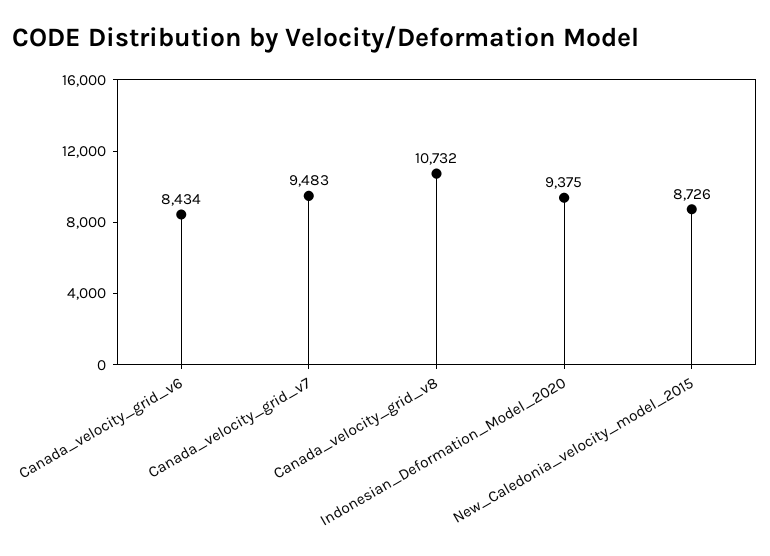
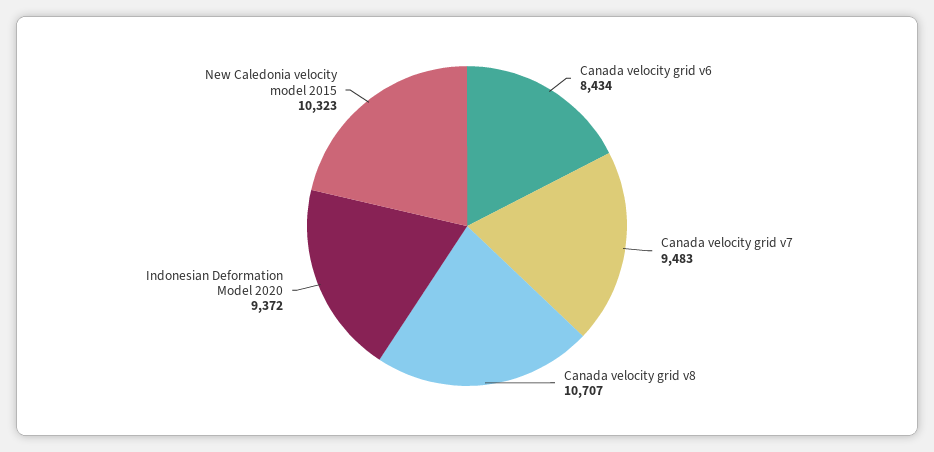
Canada_velocity_grid_v8: 10732 -> 10707
Indonesian_Deformation_Model_2020: 9375 -> 9372
New_Caledonia_velocity_model_2015: 8726 -> 10323

